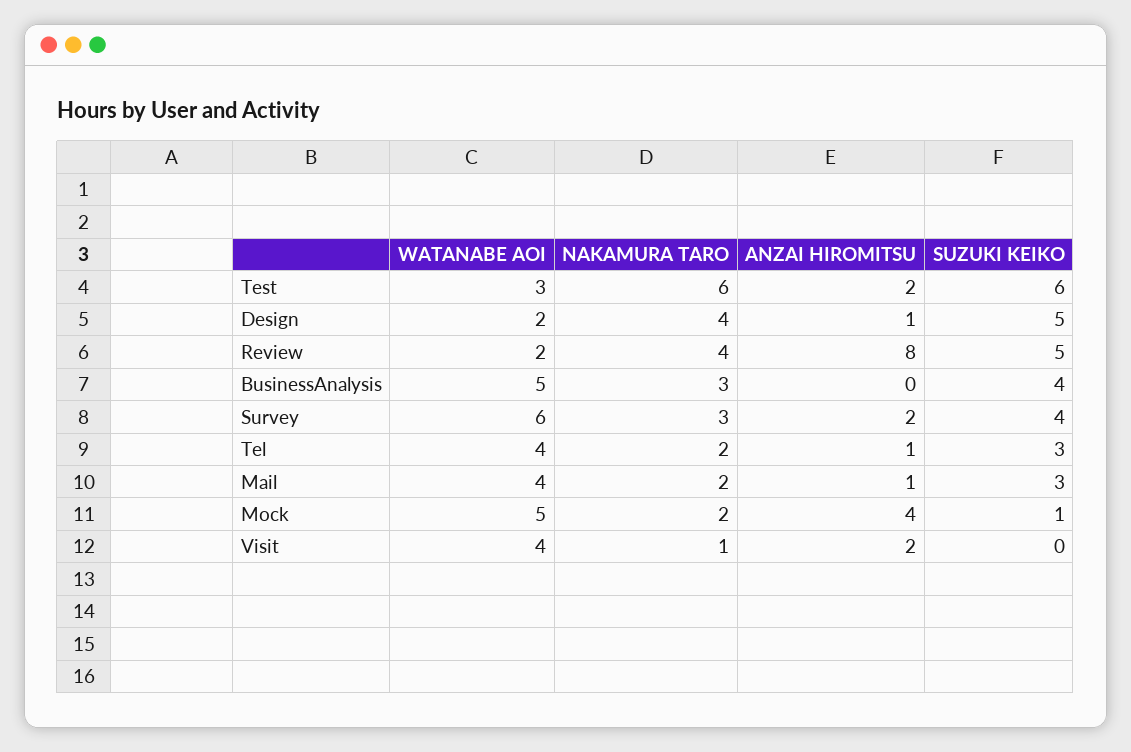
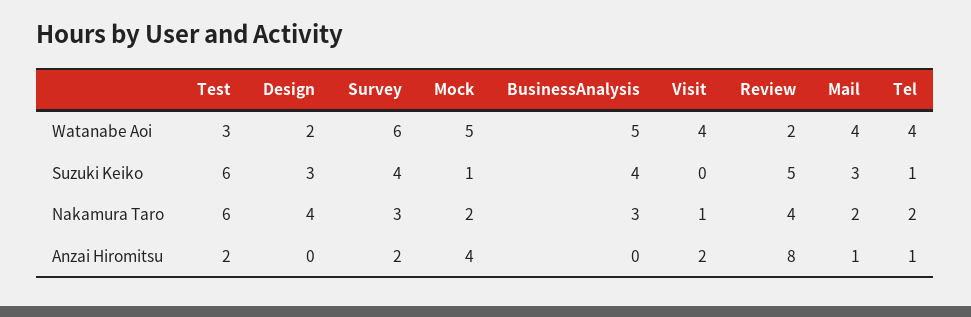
ANZAI HIROMITSU, Design: 1 -> 0
SUZUKI KEIKO, Design: 5 -> 3
SUZUKI KEIKO, Tel: 3 -> 1

